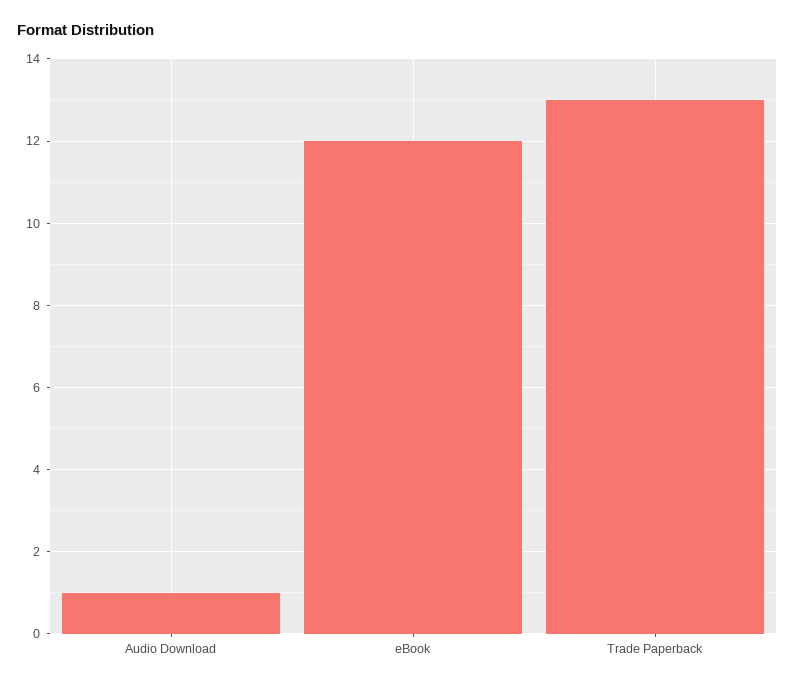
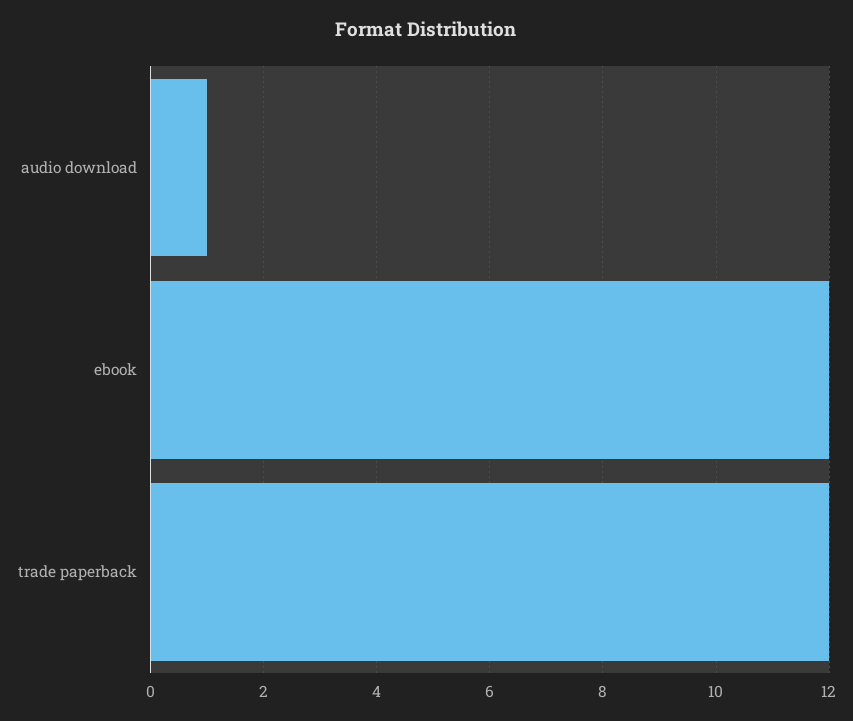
Trade Paperback: 13 -> 12

